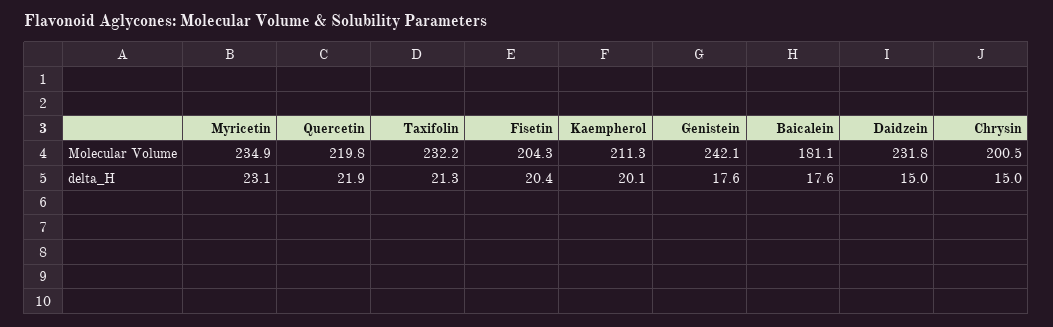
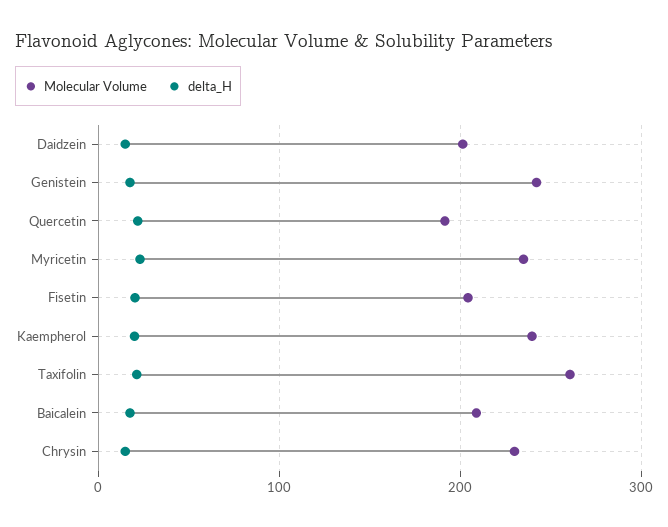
Molecular Volume, Quercetin: 219.8 -> 190
Molecular Volume, Taxifolin: 232.2 -> 260
Molecular Volume, Kaempherol: 211.3 -> 240
Molecular Volume, Baicalein: 181.1 -> 210
Molecular Volume, Daidzein: 231.8 -> 200
Molecular Volume, Chrysin: 200.5 -> 230

